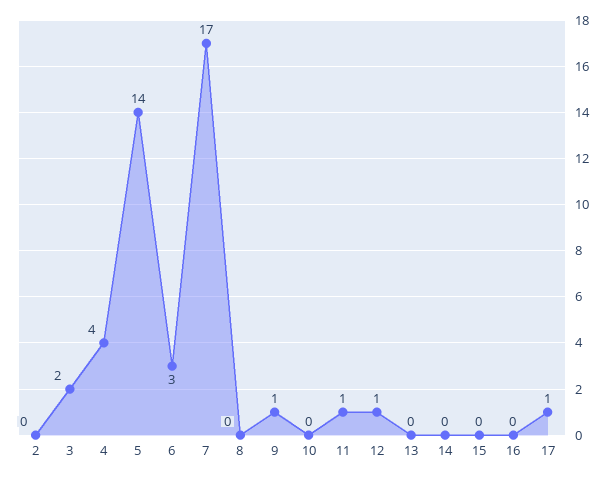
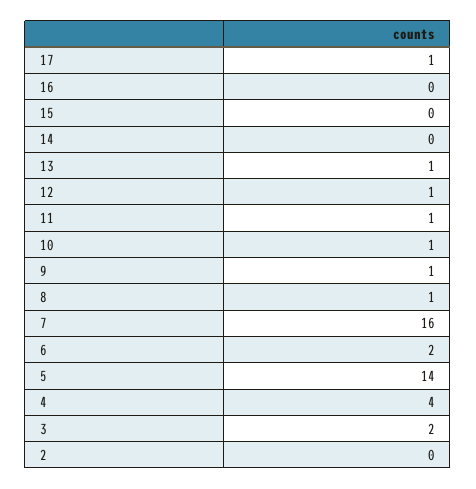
6: 3 -> 2
7: 17 -> 16
8: 0 -> 1
10: 0 -> 1
13: 0 -> 1

